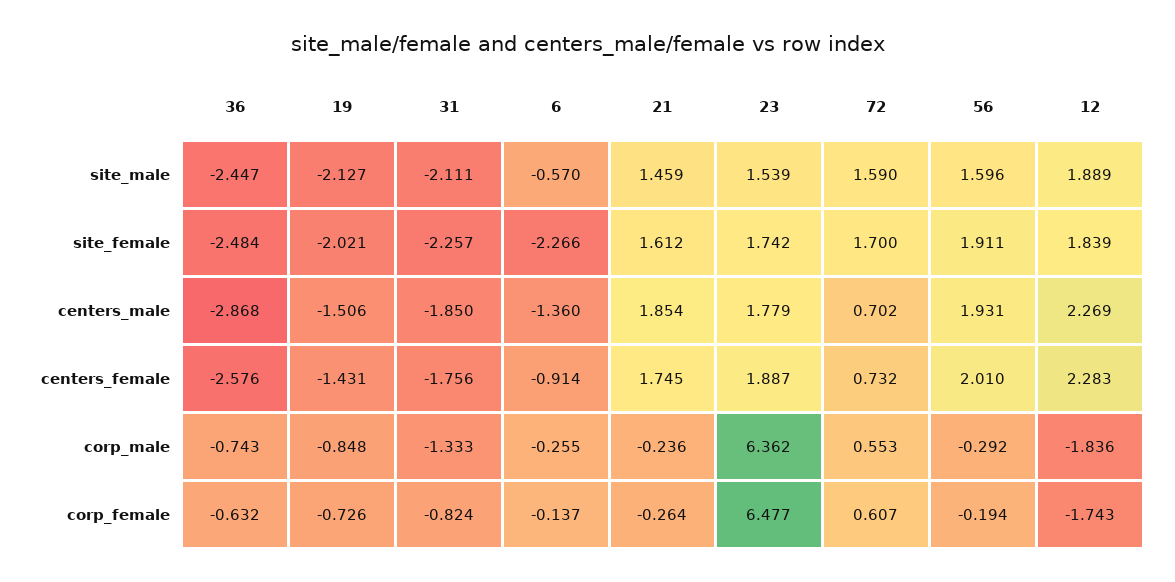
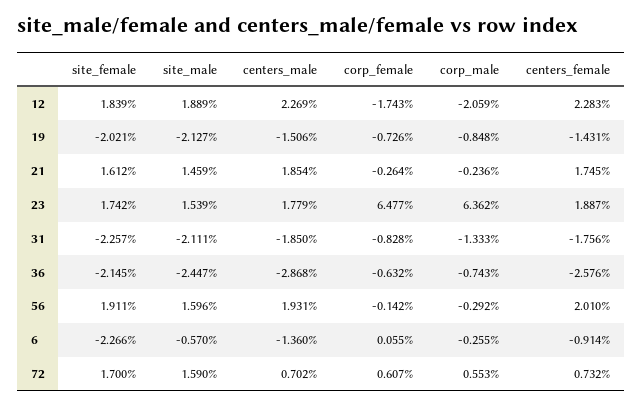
36, site_female: -2.484 -> -2.145
12, corp_male: -1.836 -> -2.059
31, corp_female: -0.824 -> -0.828
6, corp_female: -0.137 -> 0.055
56, corp_female: -0.194 -> -0.142

